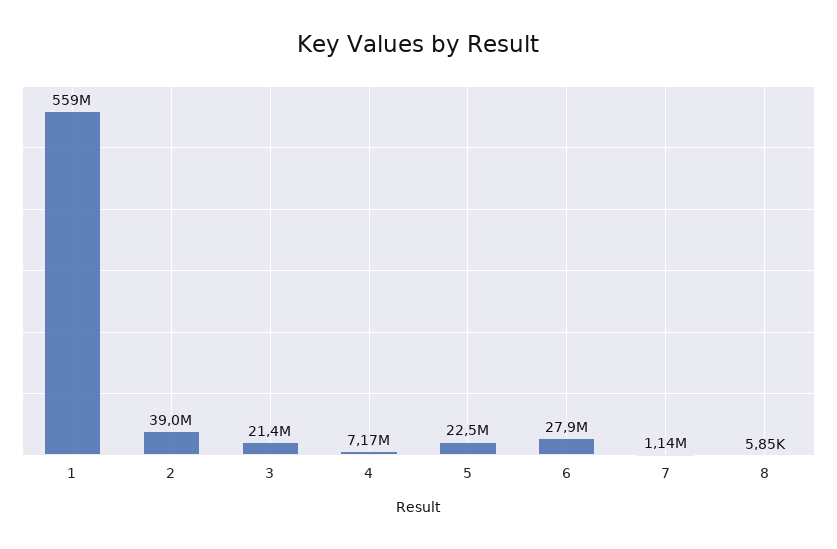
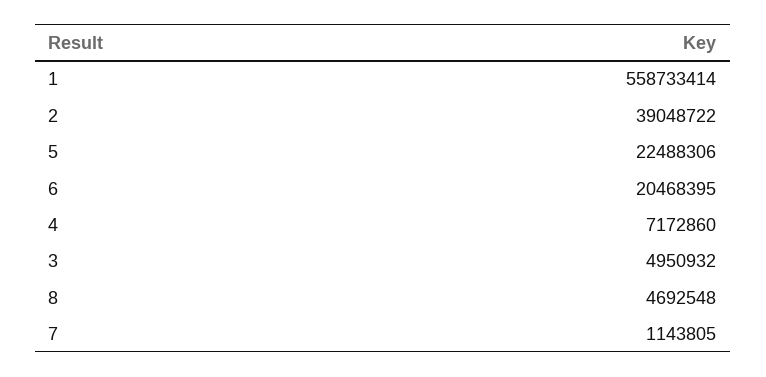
3: 21400000 -> 4950932
6: 27900000 -> 20468395
8: 5850 -> 4692548

